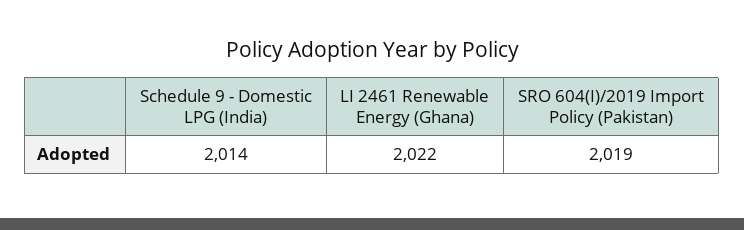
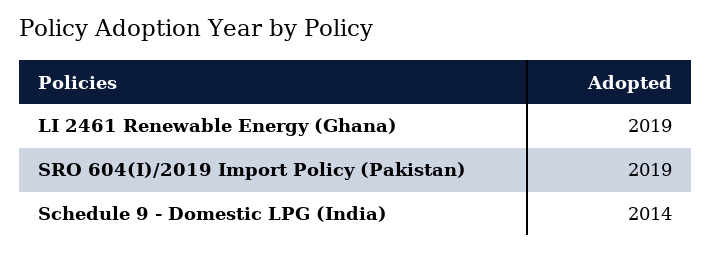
LI 2461 Renewable Energy (Ghana): 2022 -> 2019

